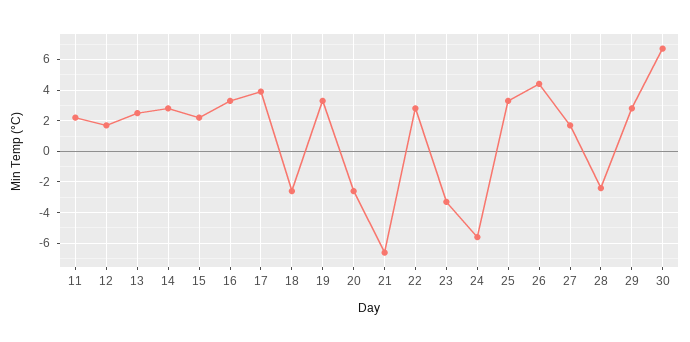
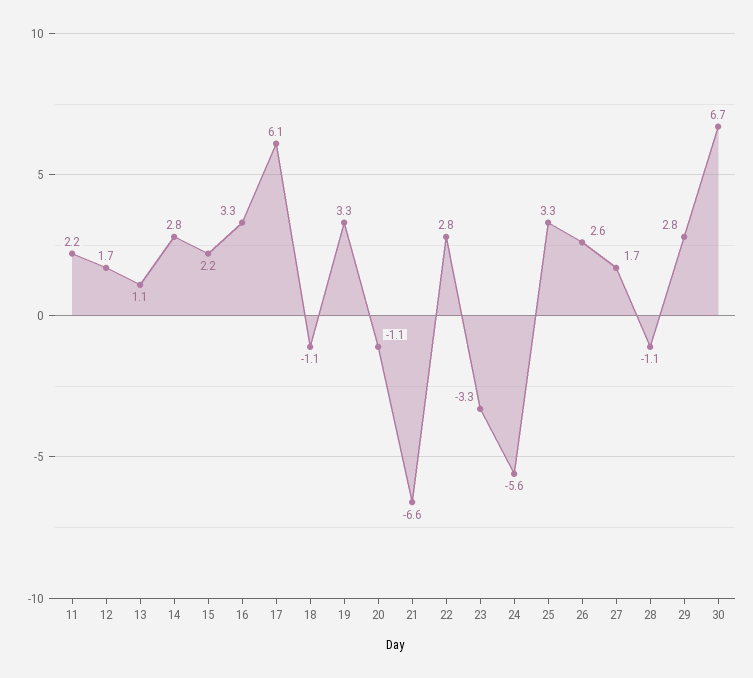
13: 2.5 -> 1.1
17: 4 -> 6.1
18: -2.5 -> -1.1
20: -2.5 -> -1.1
26: 4.5 -> 2.6
28: -2.5 -> -1.1

